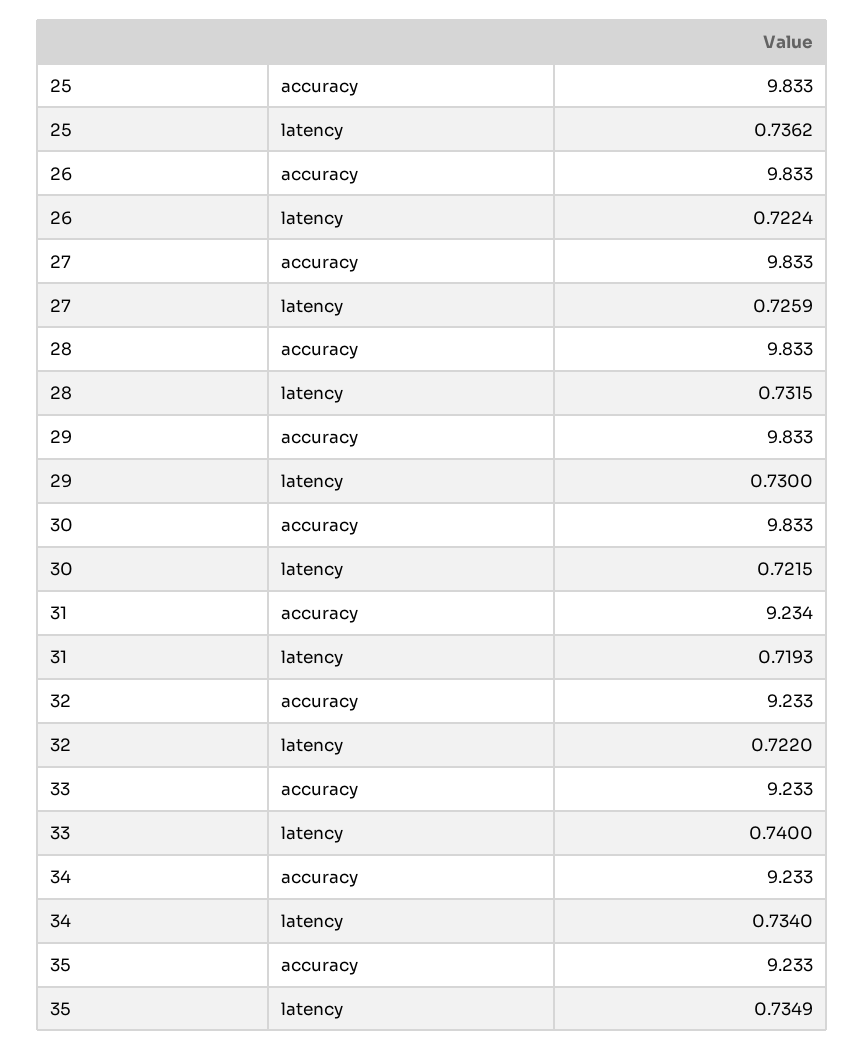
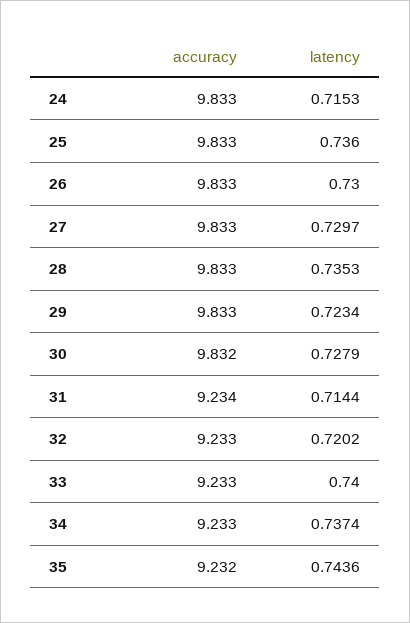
25, latency: 0.7362 -> 0.736
26, latency: 0.7224 -> 0.73
27, latency: 0.7259 -> 0.7297
28, latency: 0.7315 -> 0.7353
29, latency: 0.73 -> 0.7234
30, accuracy: 9.833 -> 9.832
30, latency: 0.7215 -> 0.7279
31, latency: 0.7193 -> 0.7144
32, latency: 0.722 -> 0.7202
34, latency: 0.734 -> 0.7374
35, accuracy: 9.233 -> 9.232
35, latency: 0.7349 -> 0.7436
24, accuracy: none -> 9.833
24, latency: none -> 0.7153

